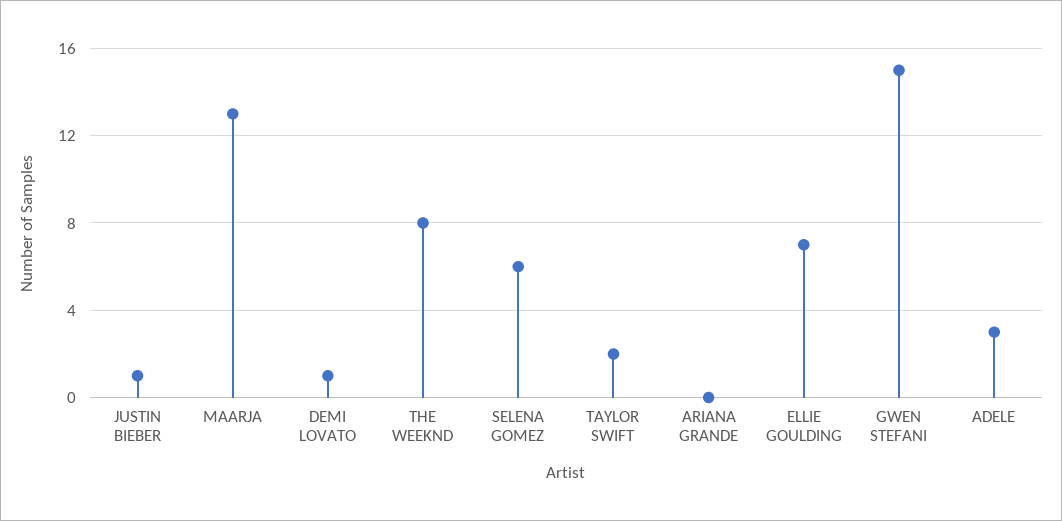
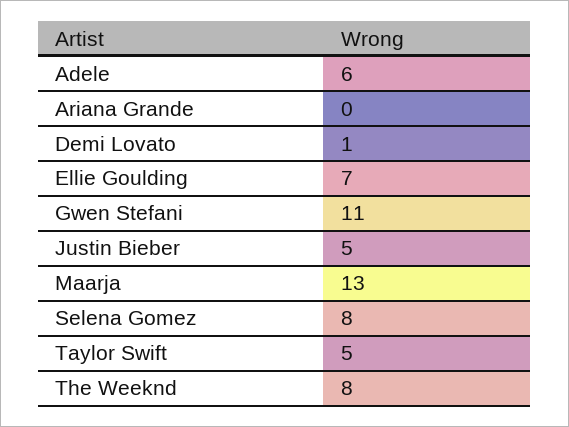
JUSTIN BIEBER: 1 -> 5
SELENA GOMEZ: 6 -> 8
TAYLOR SWIFT: 2 -> 5
GWEN STEFANI: 15 -> 11
ADELE: 3 -> 6

